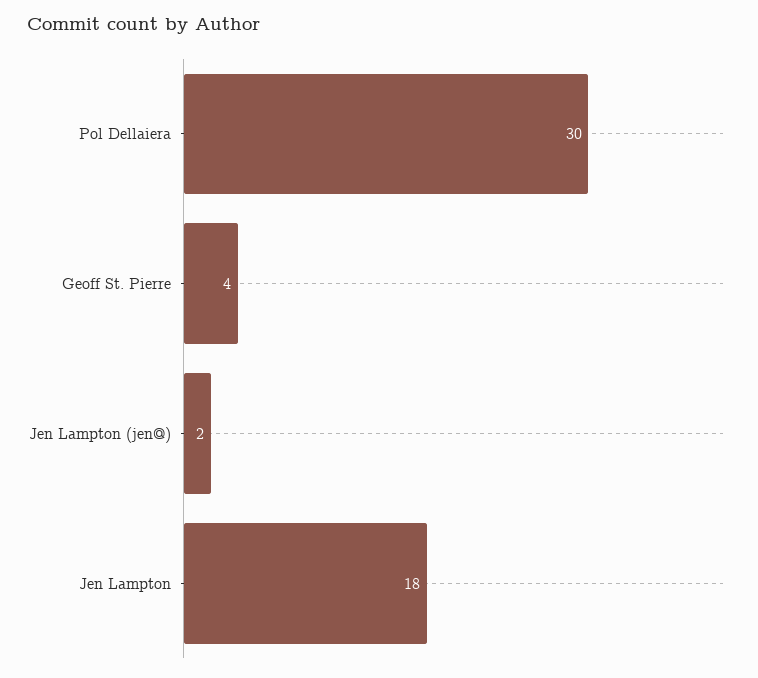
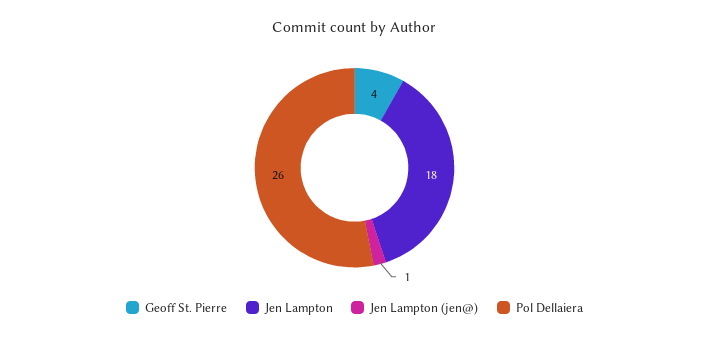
Pol Dellaiera: 30 -> 26
Jen Lampton (jen@): 2 -> 1

